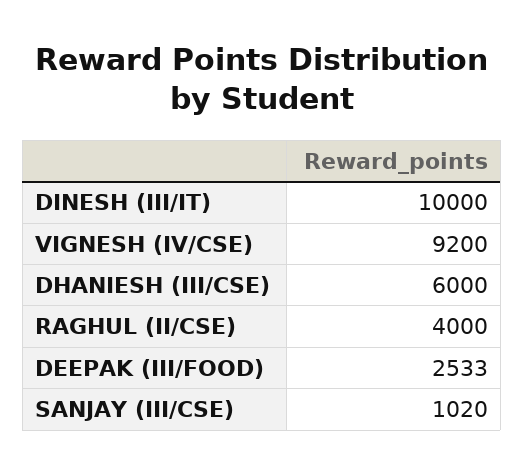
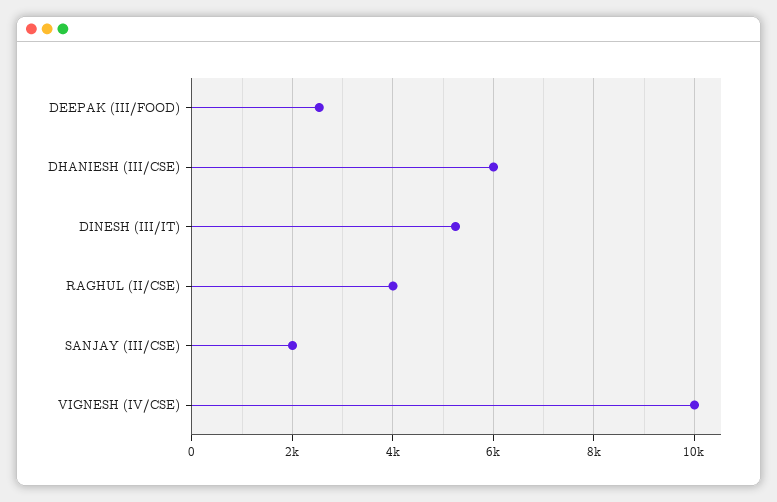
DINESH (III/IT): 10000 -> 5200
VIGNESH (IV/CSE): 9200 -> 10000
SANJAY (III/CSE): 1020 -> 2000

